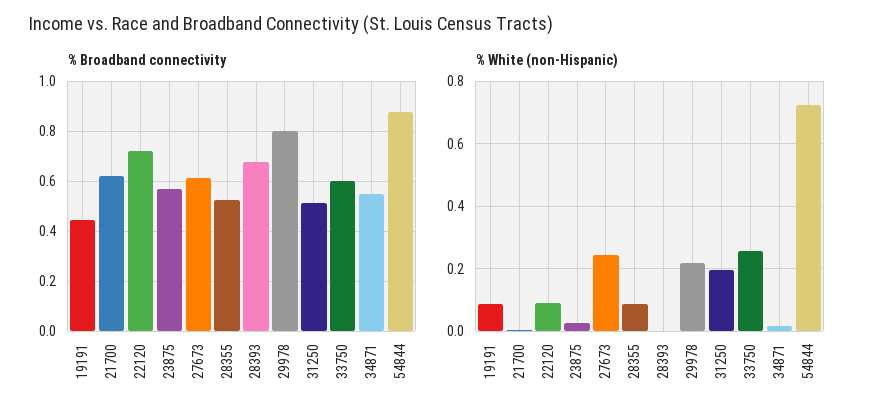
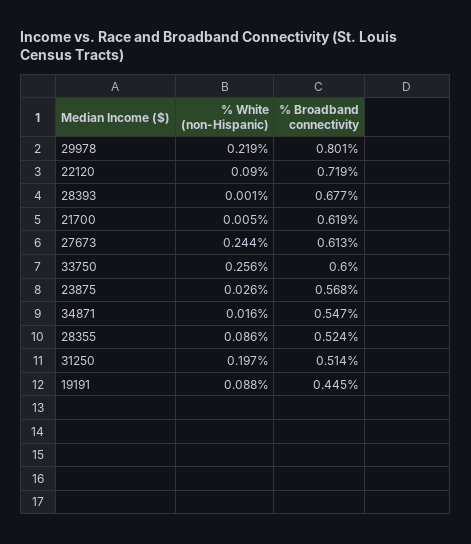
% Broadband connectivity, 54844: 0.875 -> none
% White (non-Hispanic), 54844: 0.72 -> none

